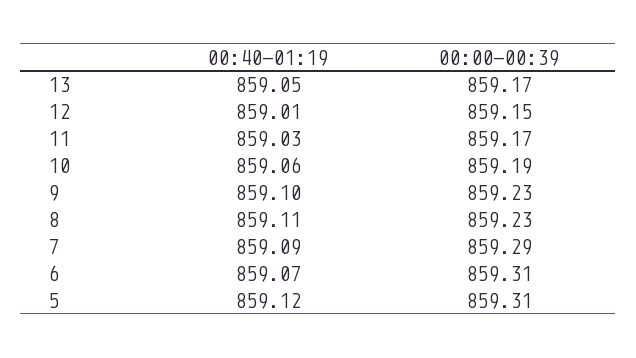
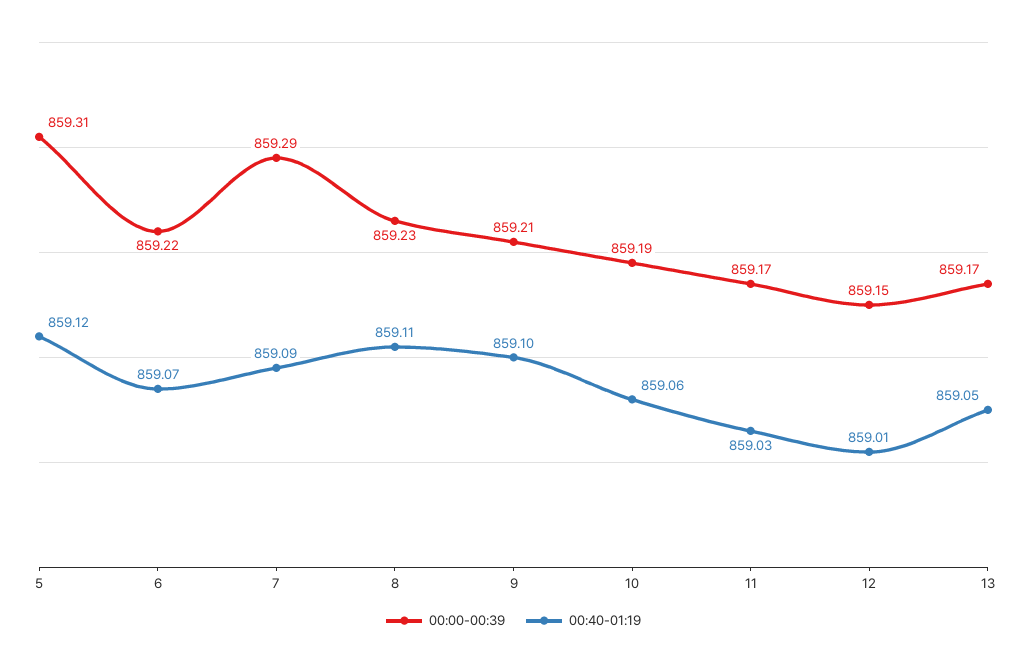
00:00-00:39, 9: 859.23 -> 859.21
00:00-00:39, 6: 859.31 -> 859.22

